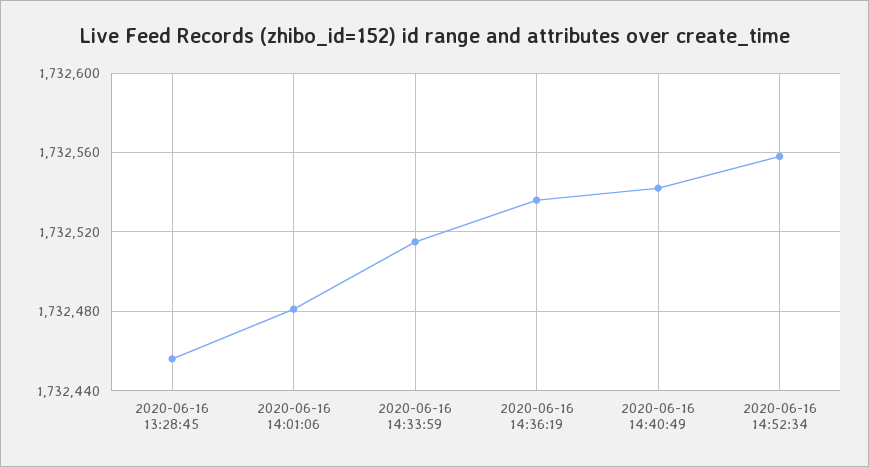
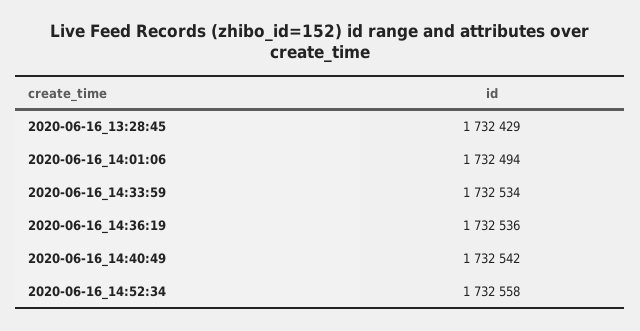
2020-06-16 13:28:45: 1732455 -> 1732429
2020-06-16 14:01:06: 1732480 -> 1732494
2020-06-16 14:33:59: 1732515 -> 1732534

